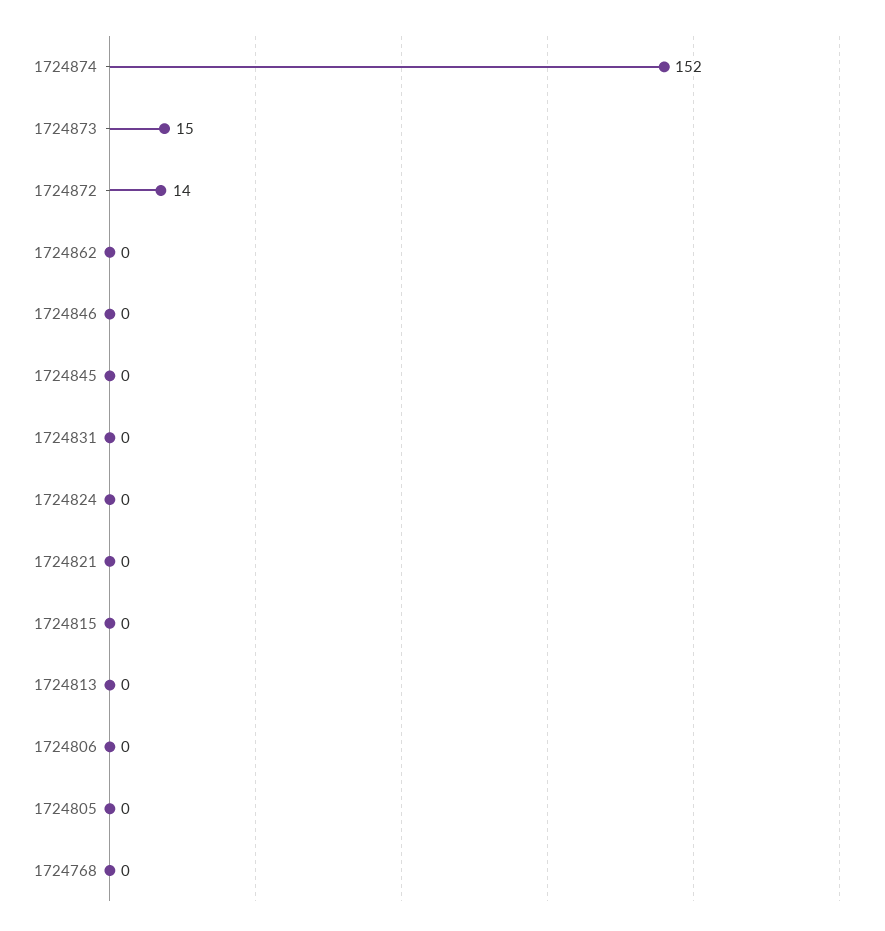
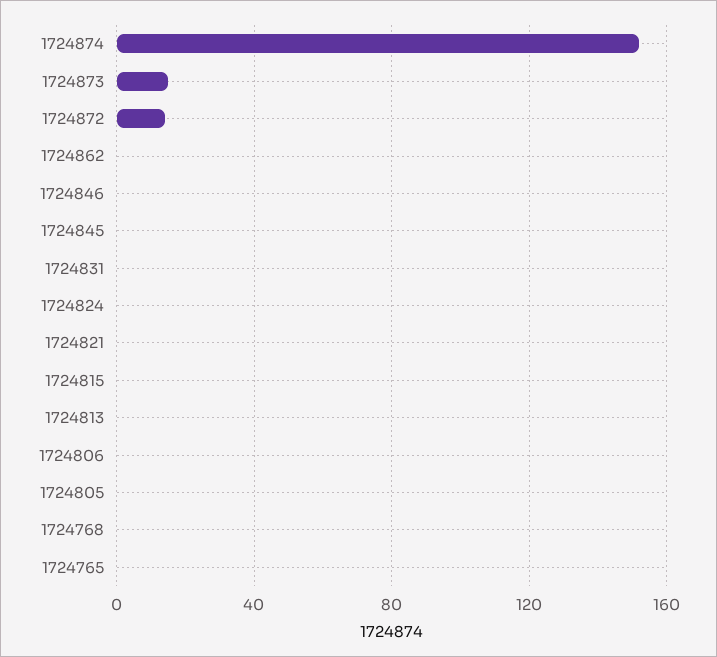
1724765: none -> 0

